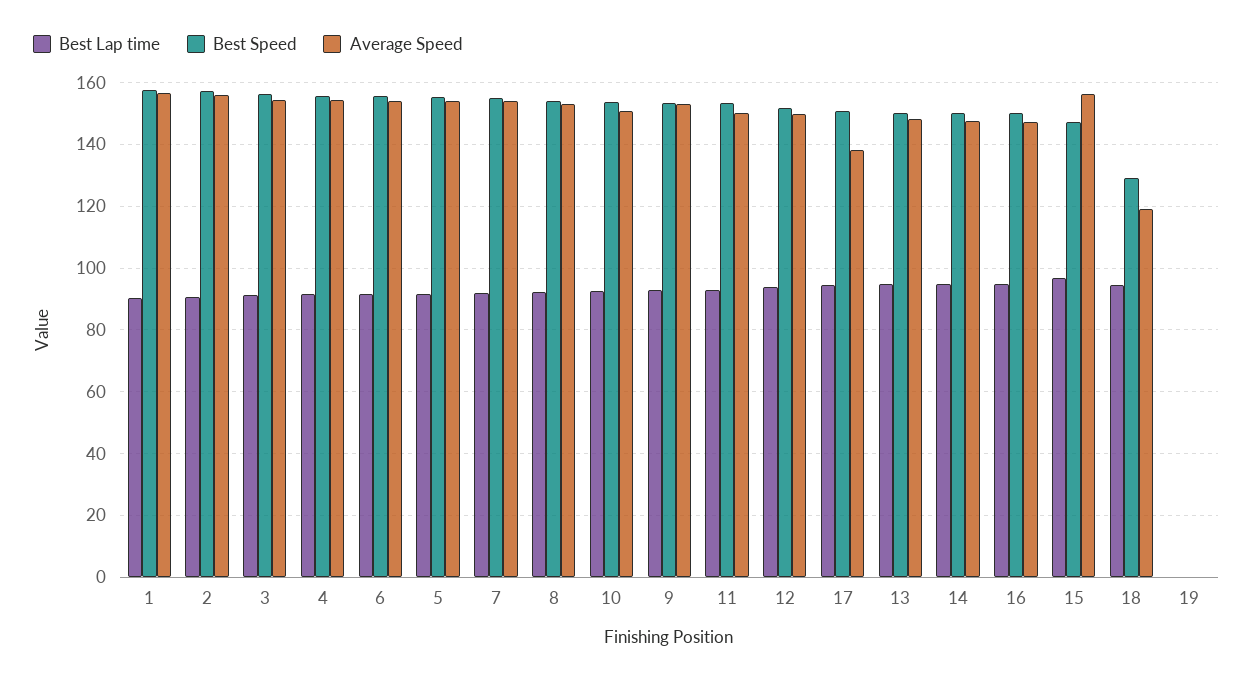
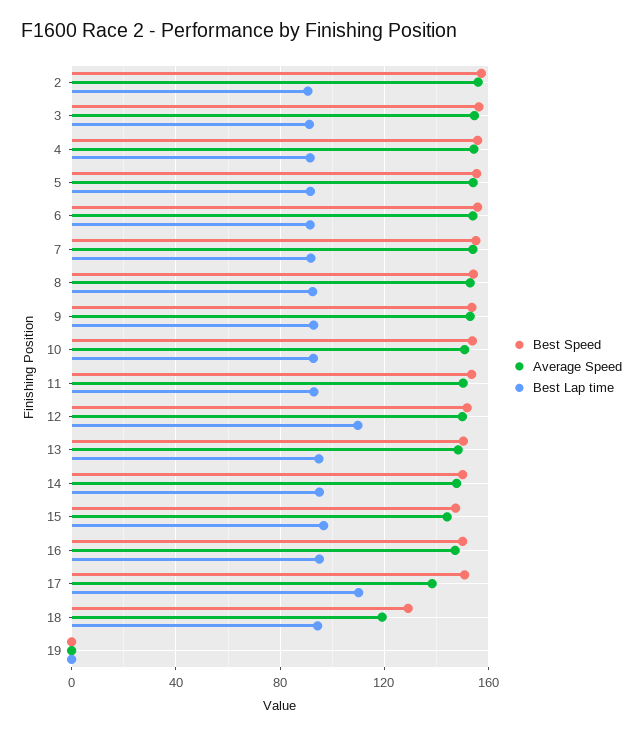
Best Lap time, 1: 90 -> none
Best Speed, 1: 158 -> none
Average Speed, 1: 156 -> none
Best Lap time, 12: 94 -> 110
Best Lap time, 17: 94 -> 110
Average Speed, 15: 156 -> 145

